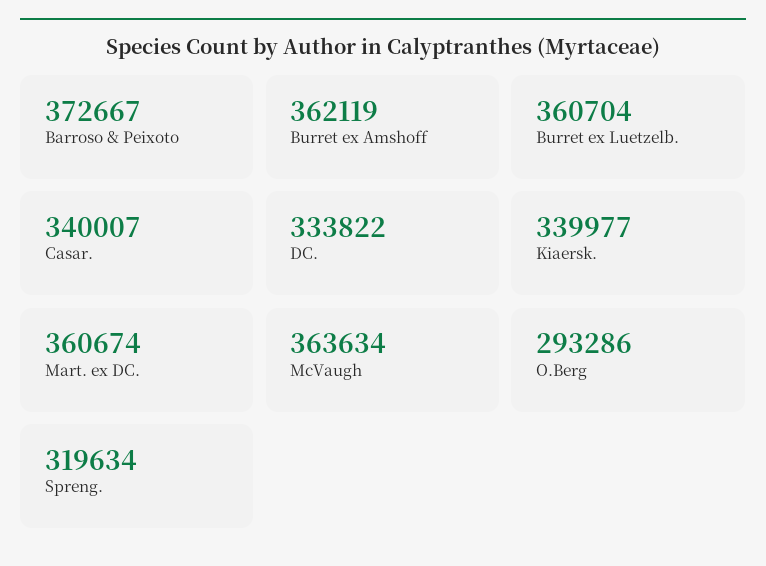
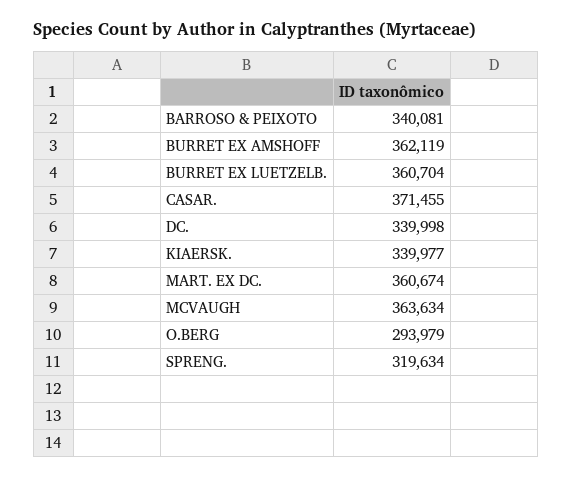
Barroso & Peixoto: 372667 -> 340081
Casar.: 340007 -> 371455
DC.: 333822 -> 339998
O.Berg: 293286 -> 293979

